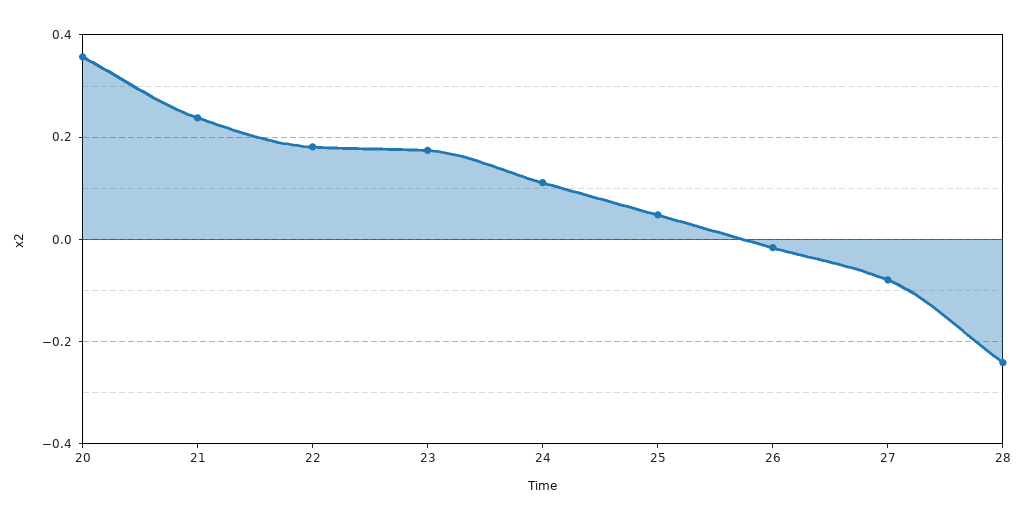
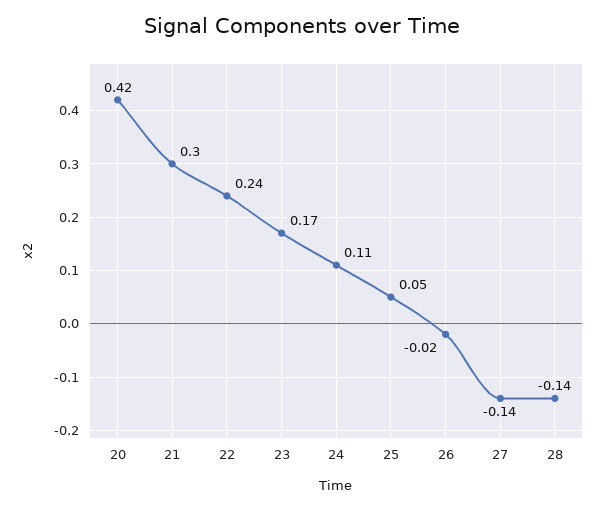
20: 0.36 -> 0.42
21: 0.24 -> 0.3
22: 0.18 -> 0.24
27: -0.08 -> -0.14
28: -0.24 -> -0.14

